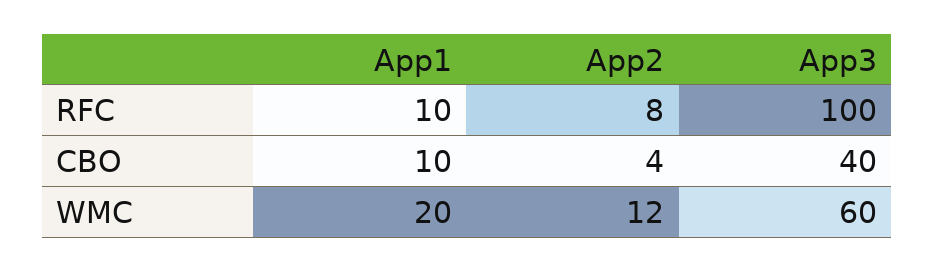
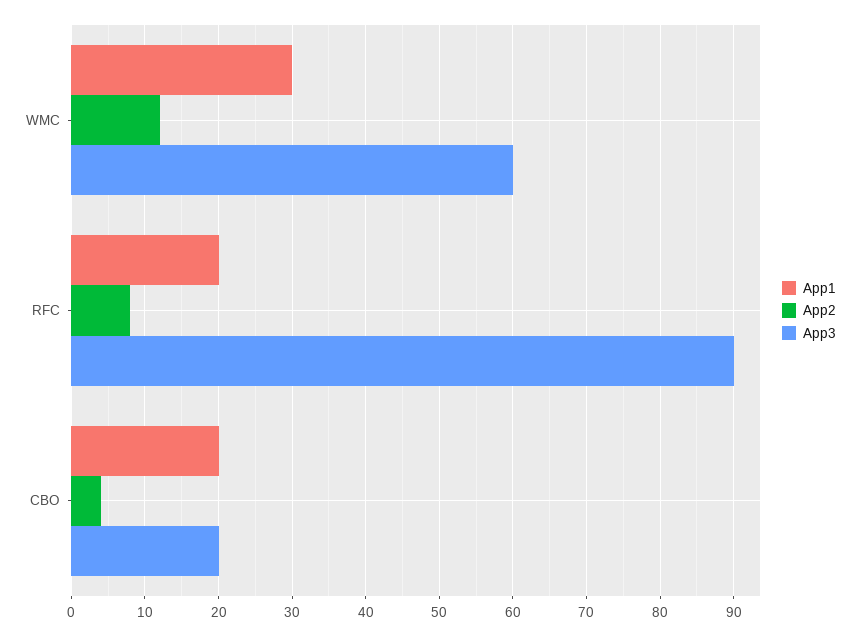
App1, RFC: 10 -> 20
App3, RFC: 100 -> 90
App1, CBO: 10 -> 20
App3, CBO: 40 -> 20
App1, WMC: 20 -> 30

